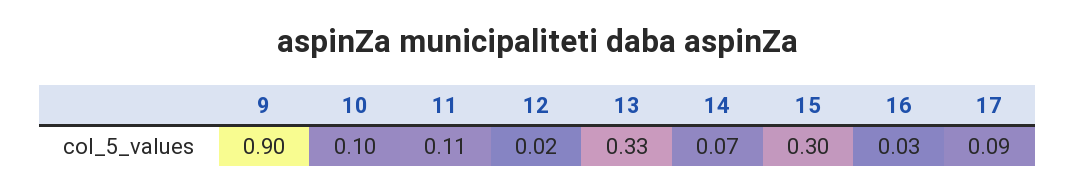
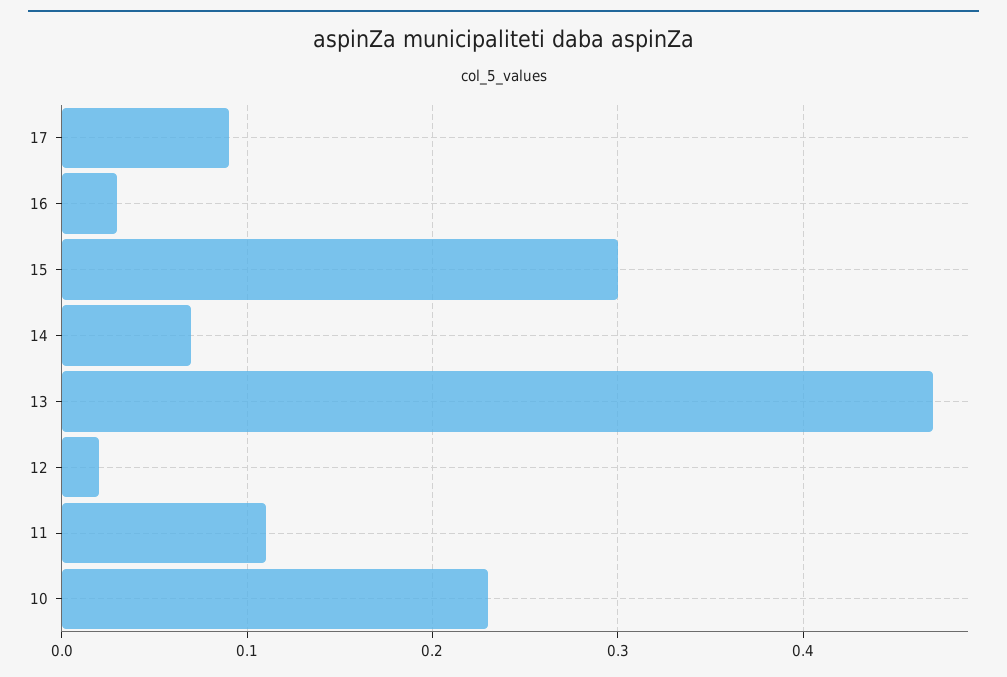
9: 0.9 -> none
10: 0.1 -> 0.23
13: 0.33 -> 0.47

